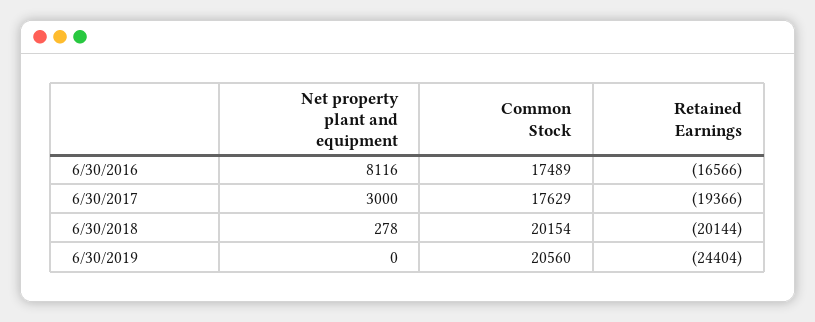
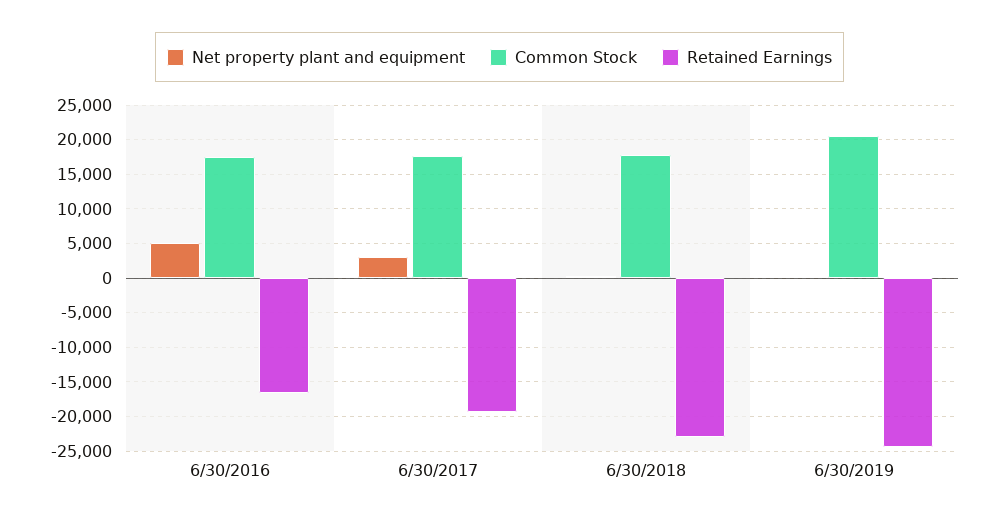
Net property plant and equipment, 6/30/2016: 8116 -> 5000
Common Stock, 6/30/2018: 20154 -> 18000
Retained Earnings, 6/30/2018: -20144 -> -23000

